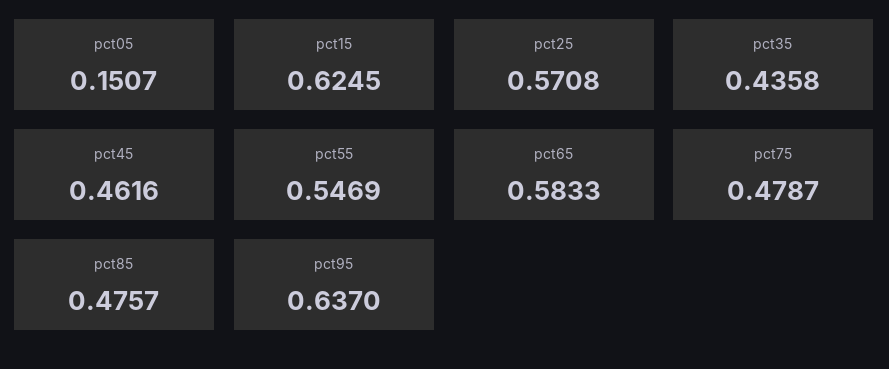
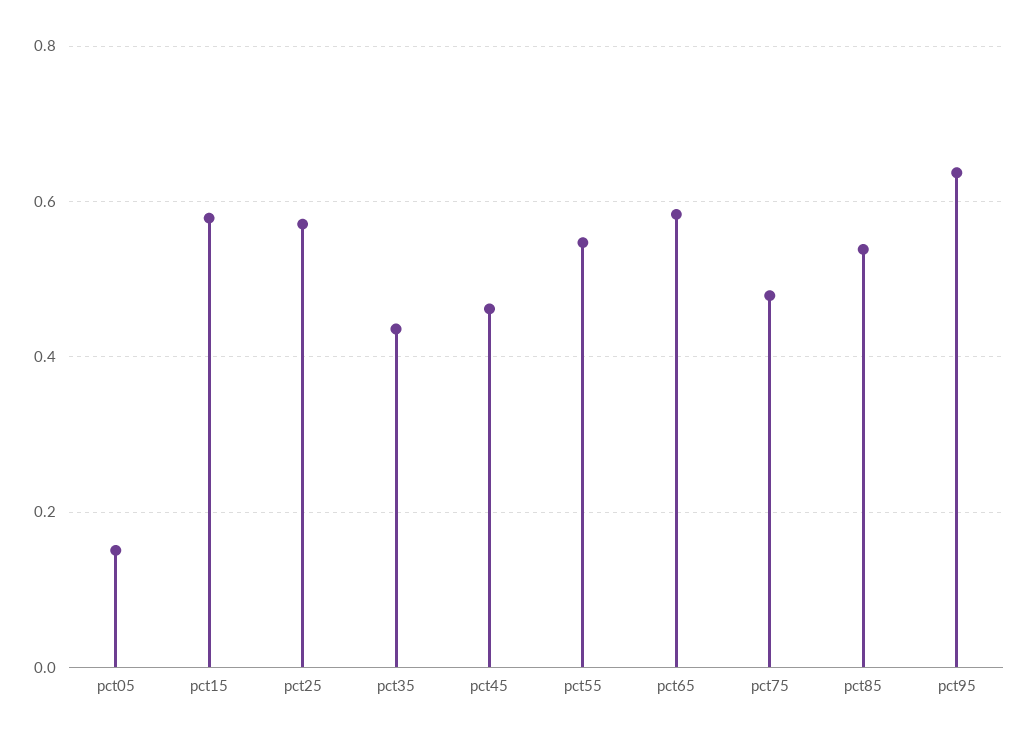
pct15: 0.6245 -> 0.58
pct85: 0.4757 -> 0.54

